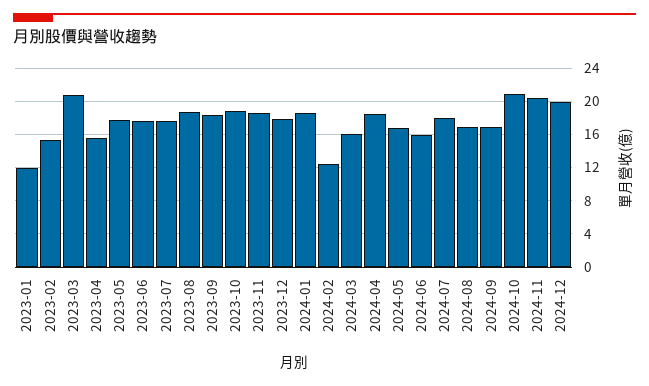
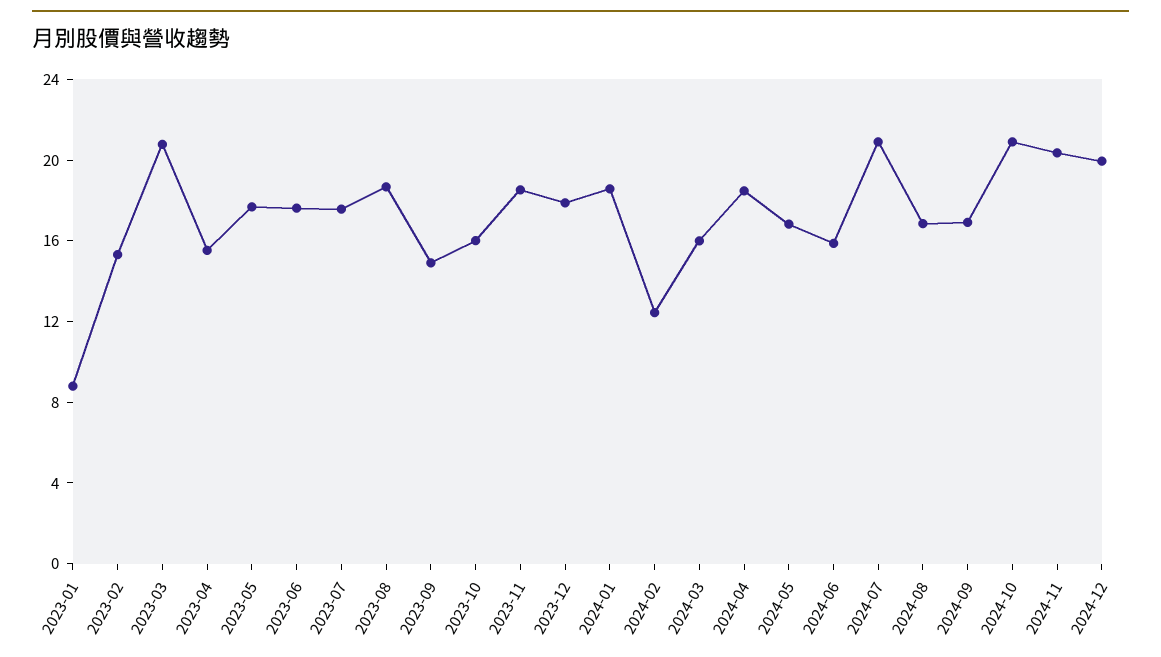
2023-01: 12 -> 9
2023-09: 18 -> 15
2023-10: 19 -> 16
2024-07: 18 -> 21

